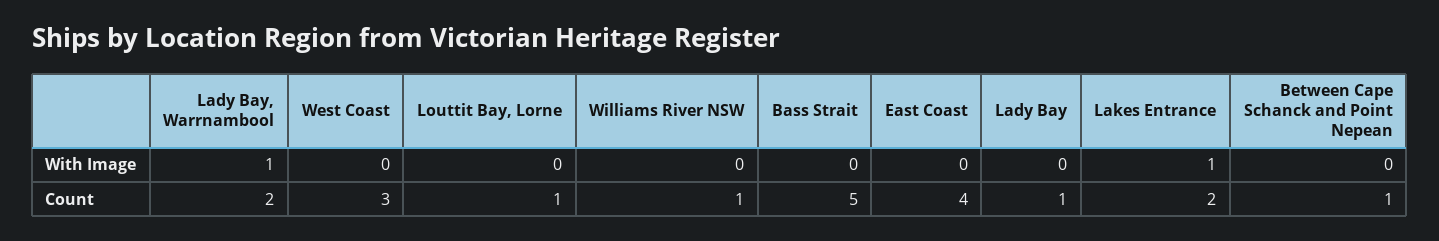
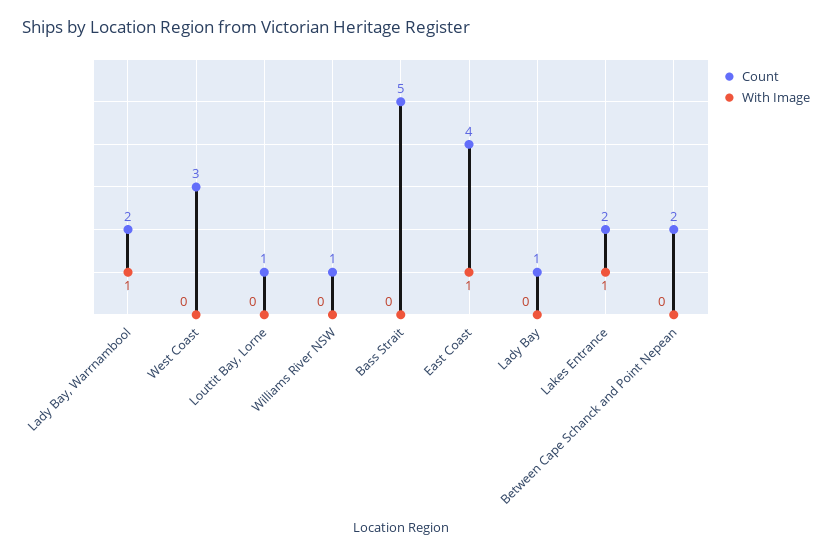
With Image, East Coast: 0 -> 1
Count, Between Cape Schanck and Point Nepean: 1 -> 2

